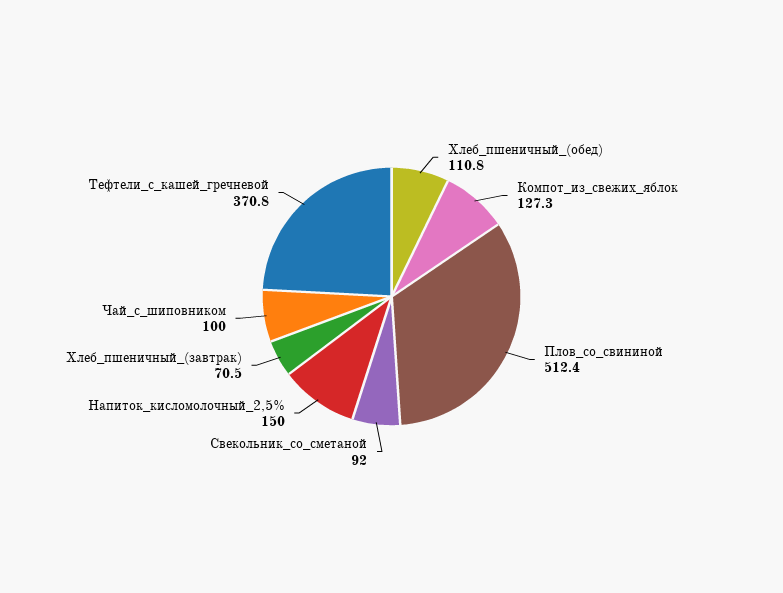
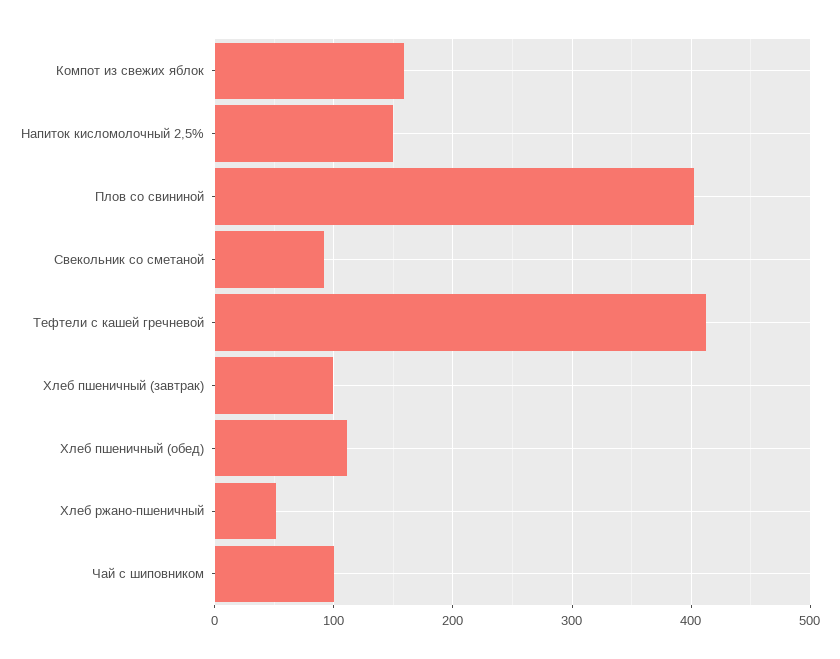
Компот_из_свежих_яблок: 127.3 -> 160
Плов_со_свининой: 512.4 -> 400
Хлеб_пшеничный_(завтрак): 70.5 -> 100
Тефтели_с_кашей_гречневой: 370.8 -> 410
Хлеб ржано-пшеничный: none -> 50

